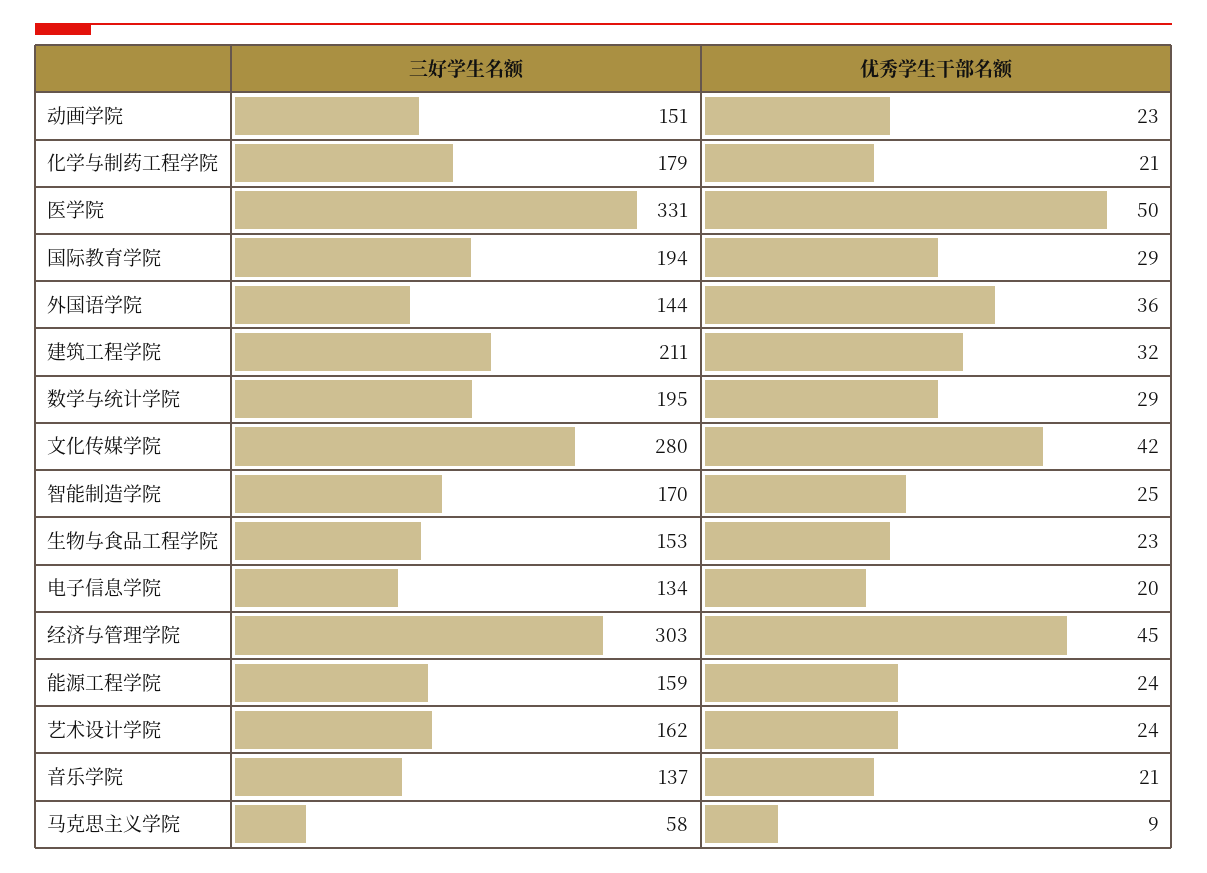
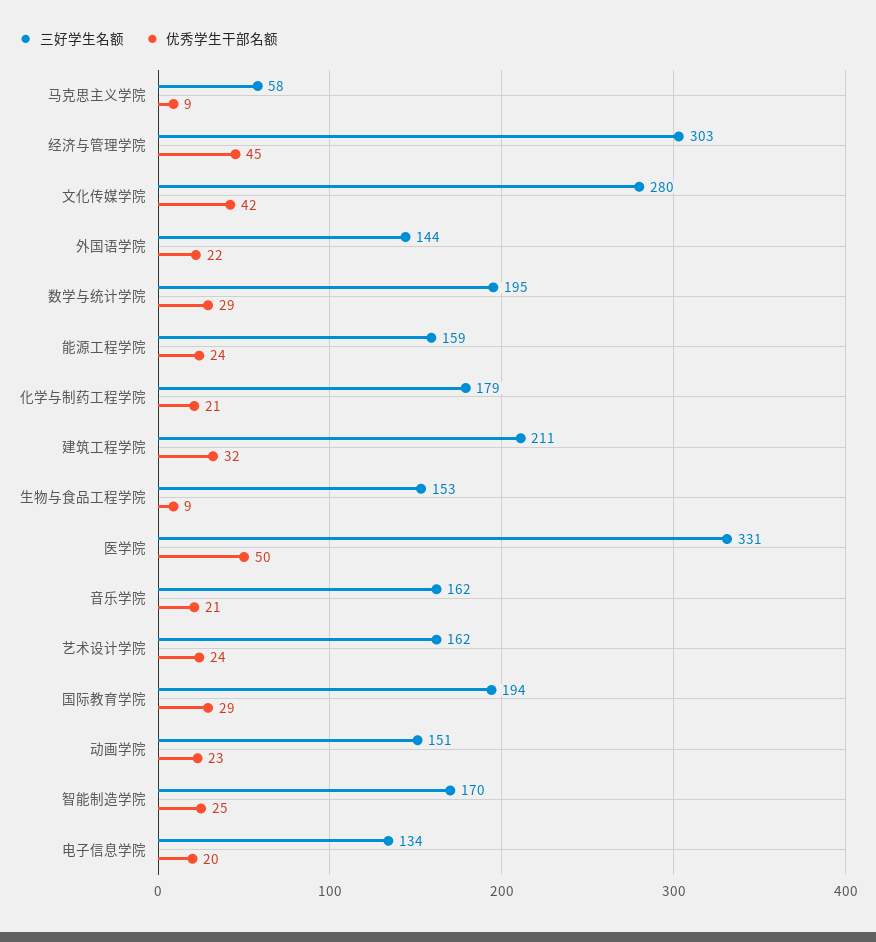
优秀学生干部名额, 外国语学院: 36 -> 22
优秀学生干部名额, 生物与食品工程学院: 23 -> 9
三好学生名额, 音乐学院: 137 -> 162

